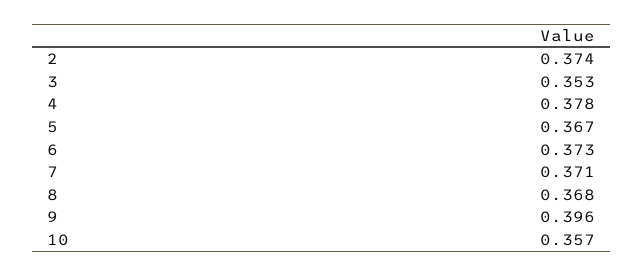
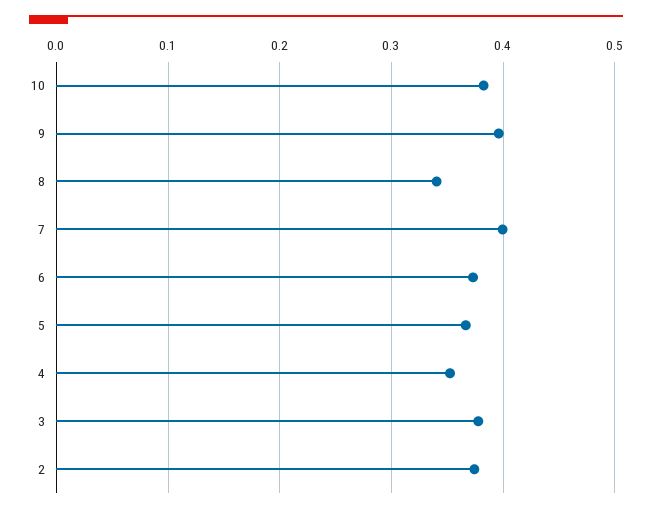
3: 0.353 -> 0.38
4: 0.378 -> 0.35
7: 0.371 -> 0.4
8: 0.368 -> 0.34
10: 0.357 -> 0.38

